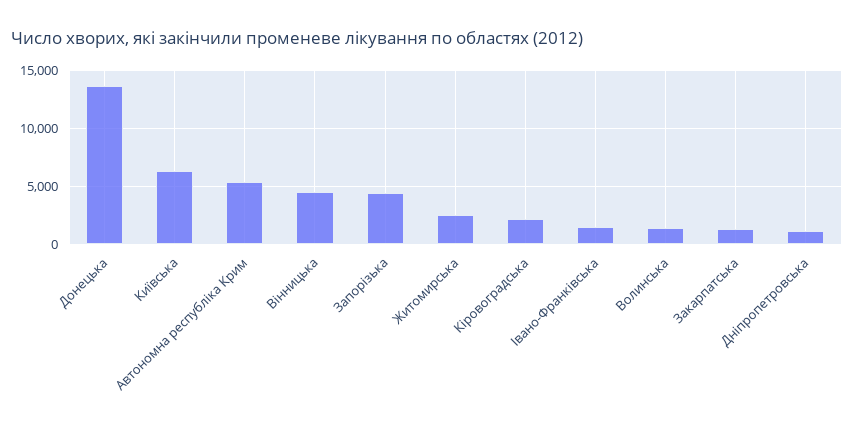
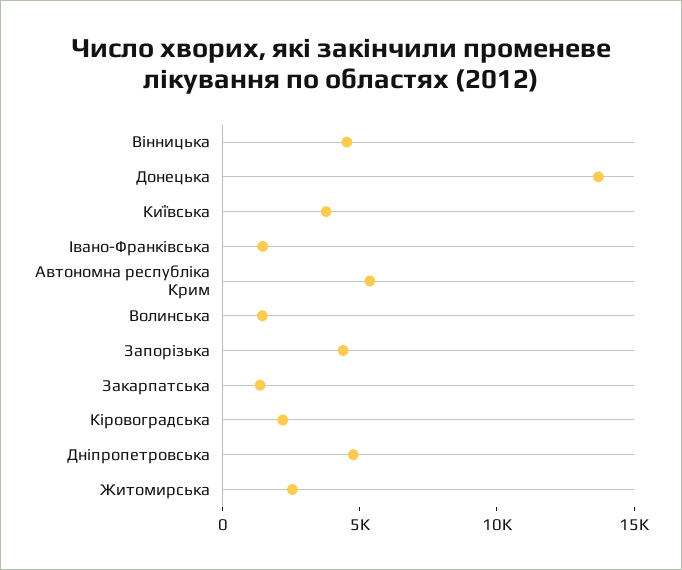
Київська: 6000 -> 4000
Дніпропетровська: 1000 -> 5000

